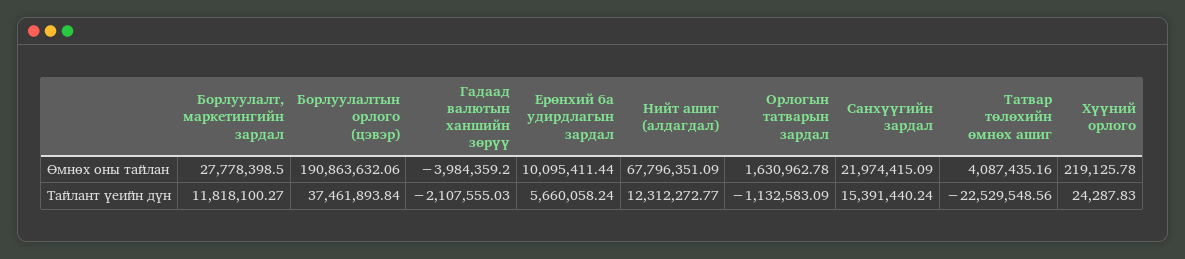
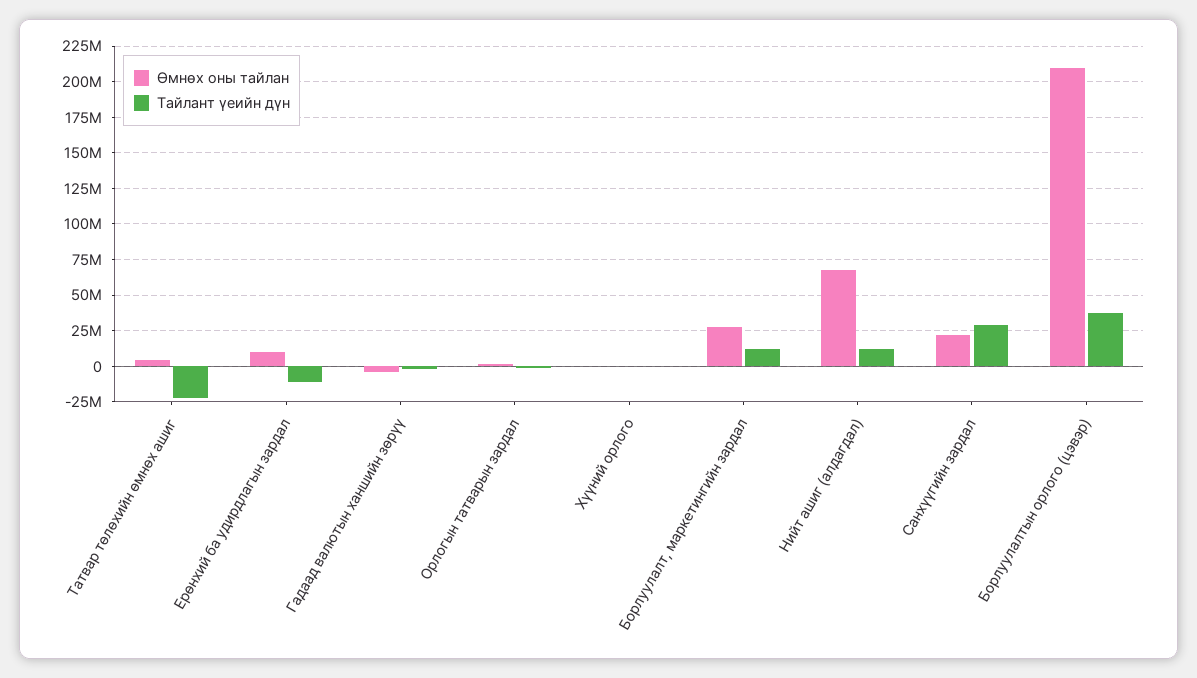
Өмнөх оны тайлан, Борлуулалтын орлого (цэвэр): 190863632.06 -> 210000000
Тайлант үеийн дүн, Ерөнхий ба удирдлагын зардал: 5660058.24 -> -10000000
Тайлант үеийн дүн, Санхүүгийн зардал: 15391440.24 -> 30000000

